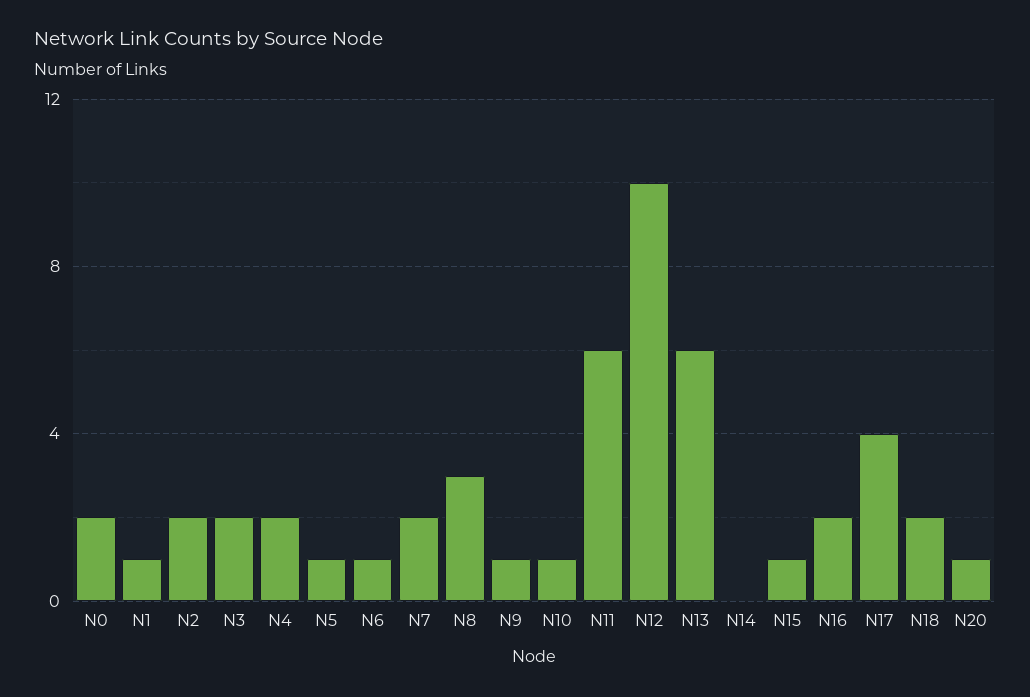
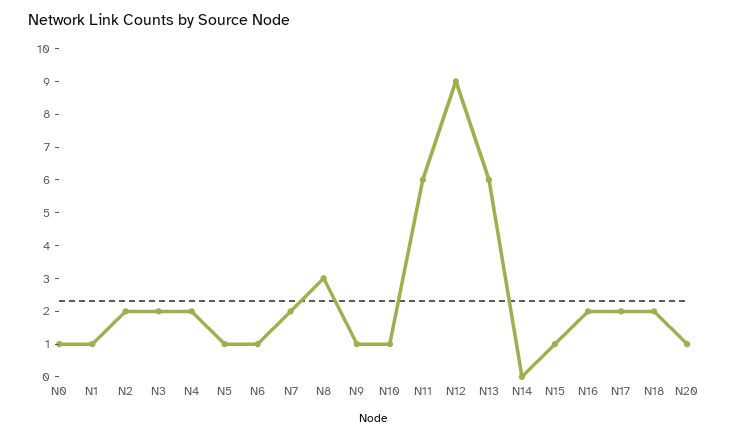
N0: 2 -> 1
N12: 10 -> 9
N17: 4 -> 2

